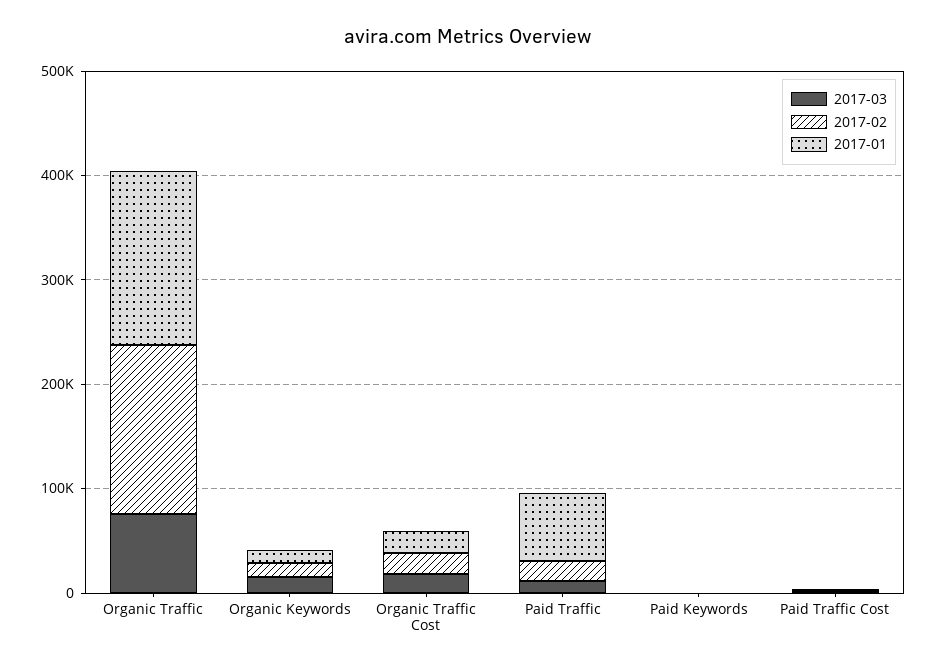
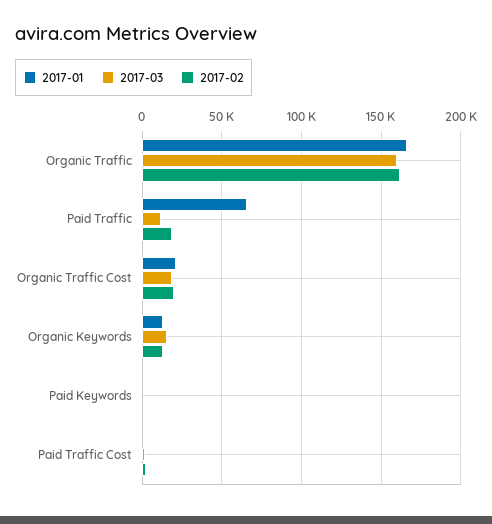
2017-03, Organic Traffic: 80000 -> 160000

